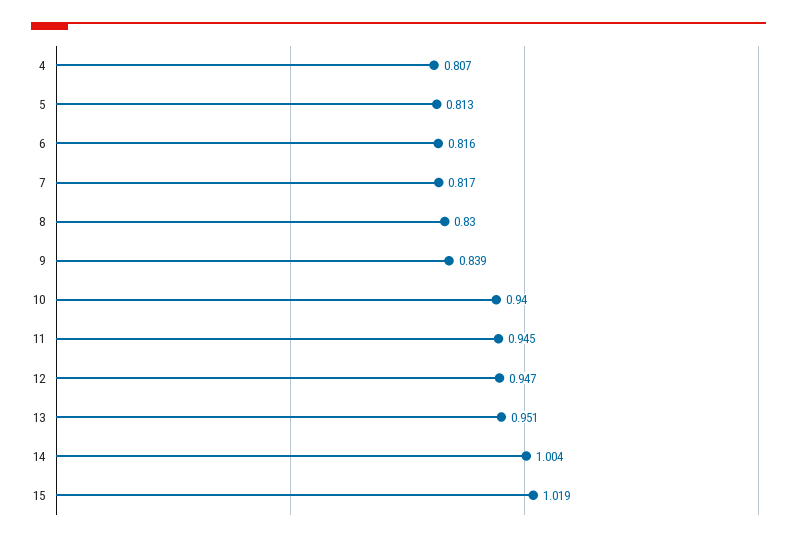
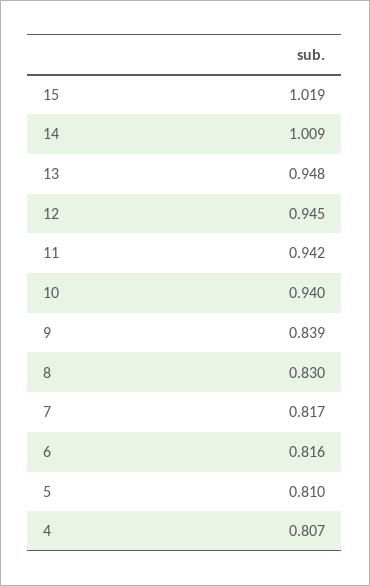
5: 0.813 -> 0.81
11: 0.945 -> 0.942
12: 0.947 -> 0.945
13: 0.951 -> 0.948
14: 1.004 -> 1.009

